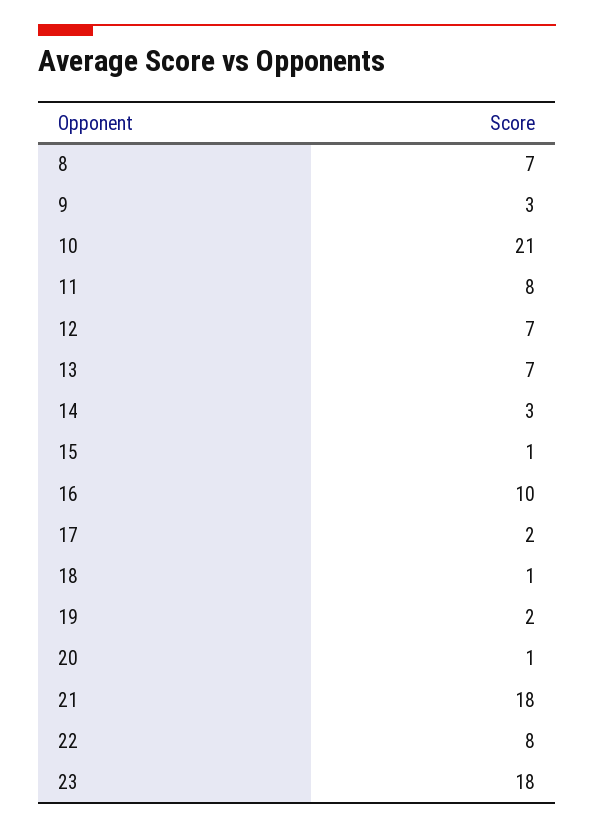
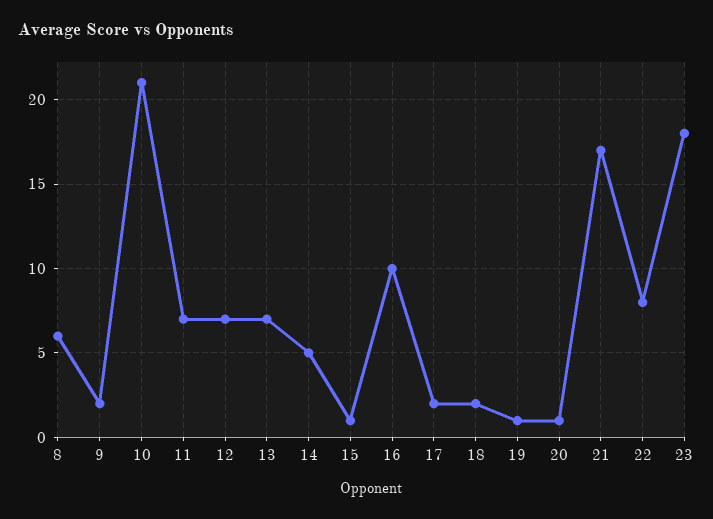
8: 7 -> 6
9: 3 -> 2
11: 8 -> 7
14: 3 -> 5
18: 1 -> 2
19: 2 -> 1
21: 18 -> 17

